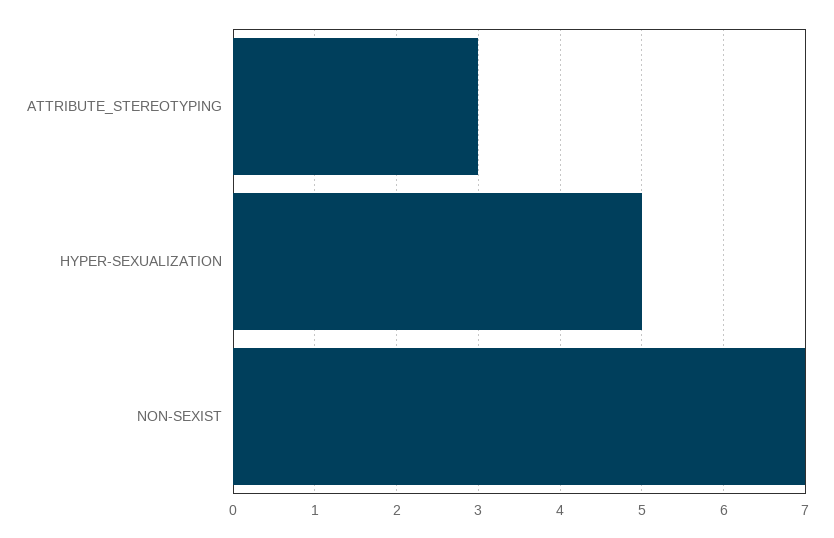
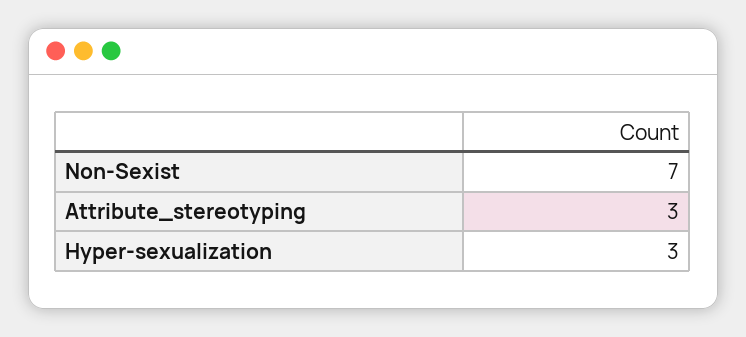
HYPER-SEXUALIZATION: 5 -> 3

